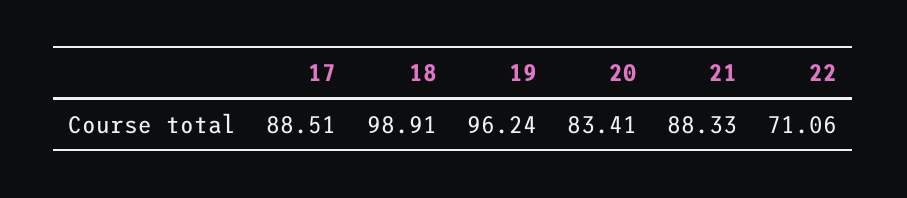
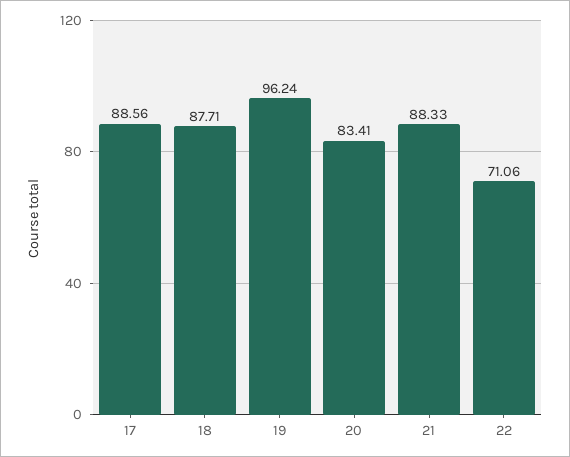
17: 88.51 -> 88.56
18: 98.91 -> 87.71

